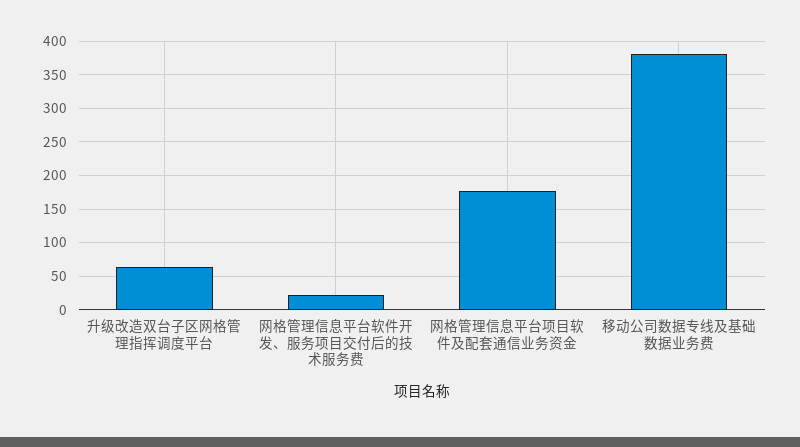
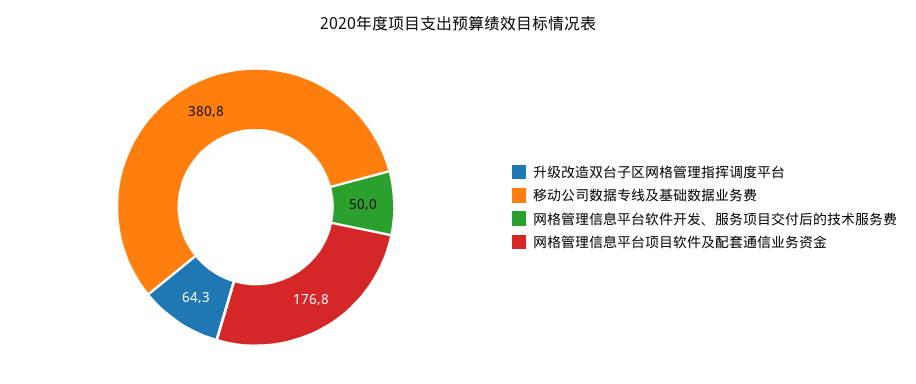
网格管理信息平台软件开发、服务项目交付后的技术服务费: 20 -> 50

